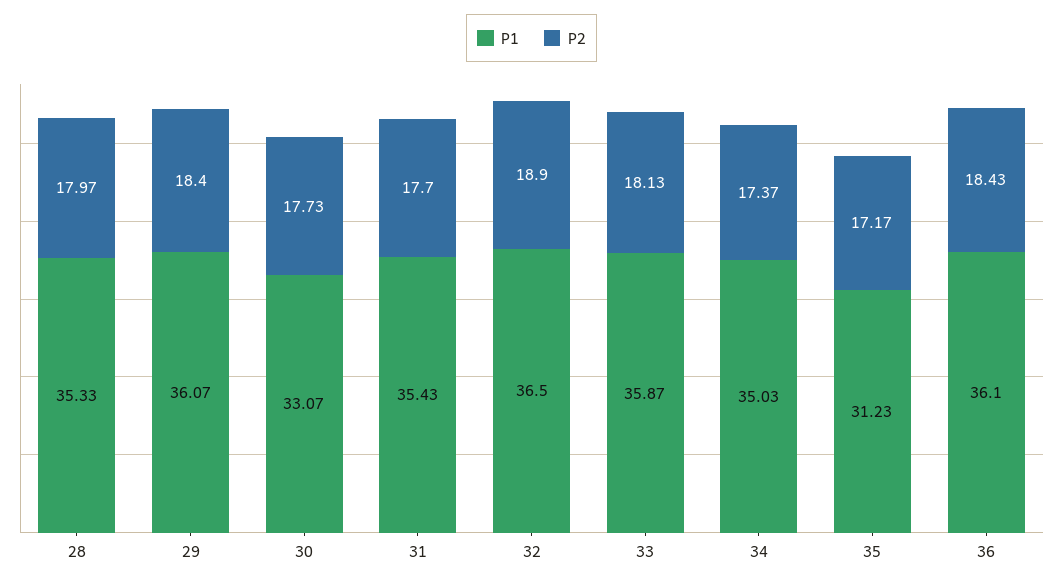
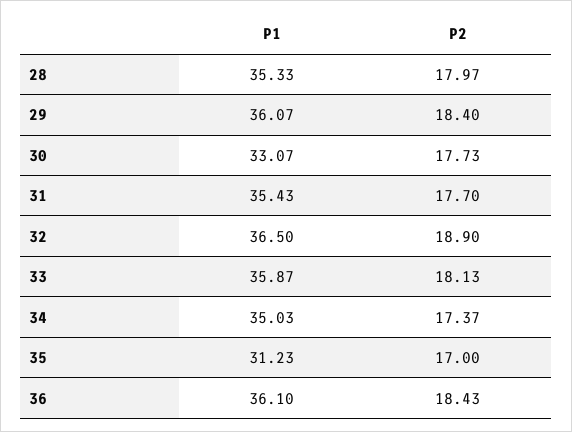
P2, 35: 17.17 -> 17

